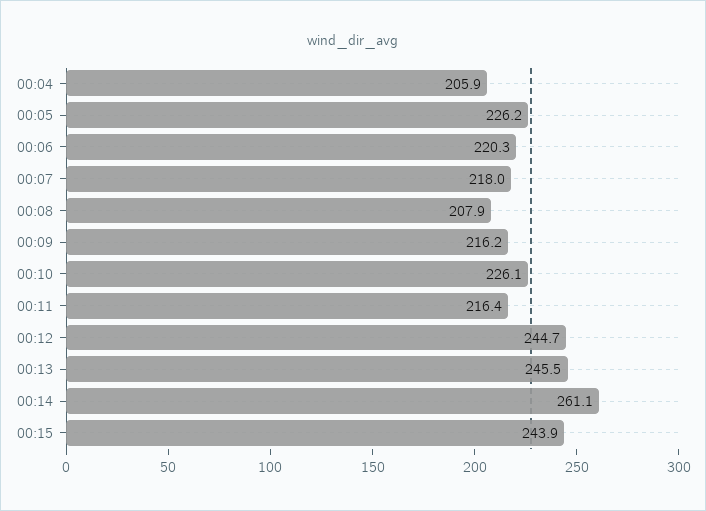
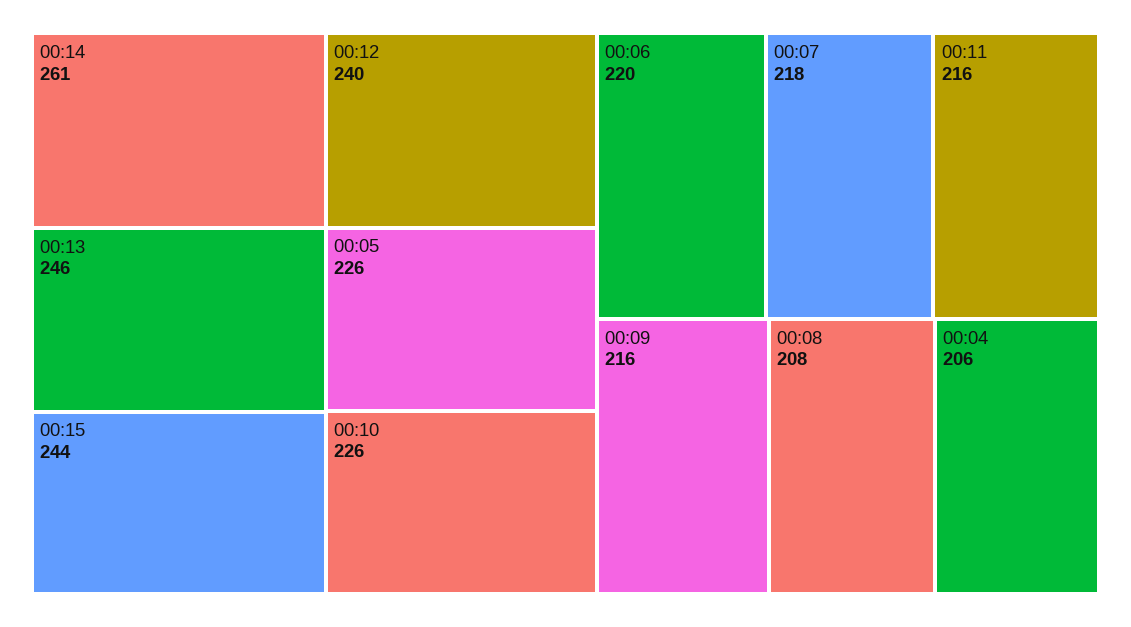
00:12: 244.7 -> 240

